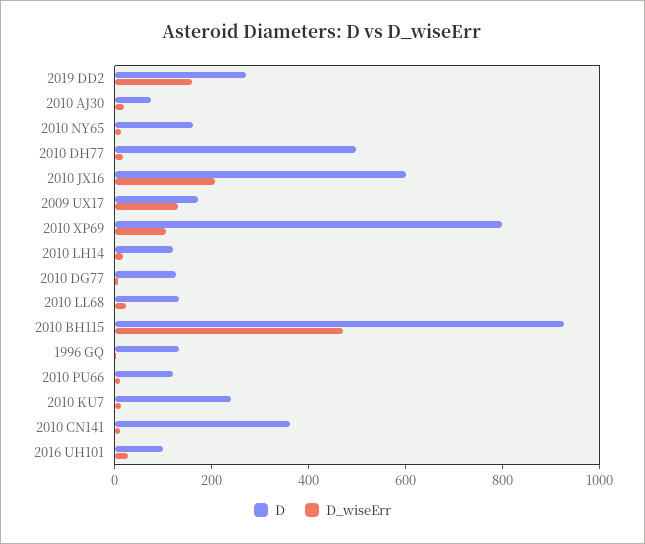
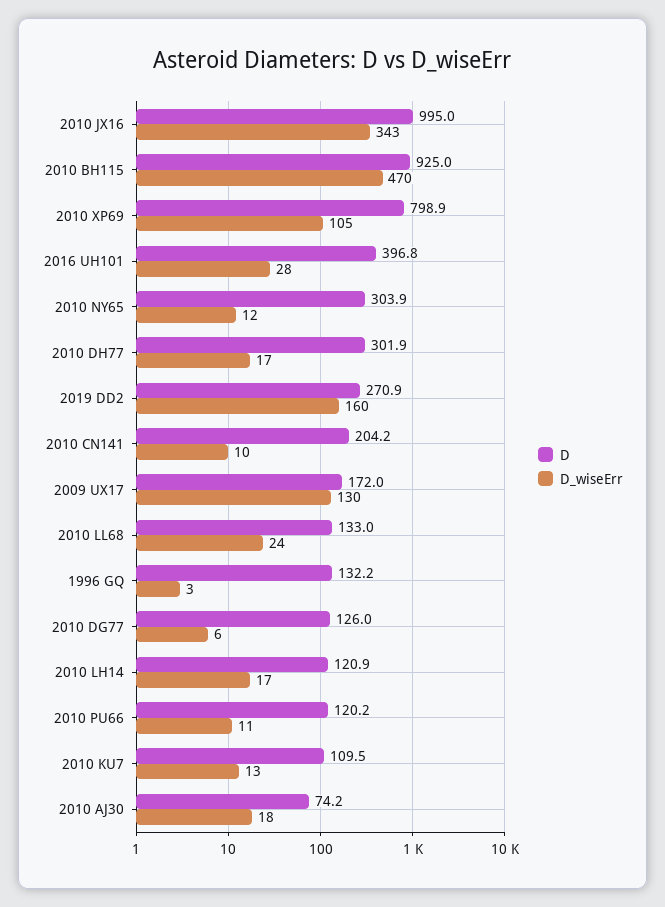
D, 2010 NY65: 150 -> 303.9
D, 2010 DH77: 500 -> 301.9
D, 2010 JX16: 600 -> 995
D_wiseErr, 2010 JX16: 200 -> 343
D, 2010 KU7: 250 -> 109.5
D, 2010 CN141: 350 -> 204.2
D, 2016 UH101: 100 -> 396.8

